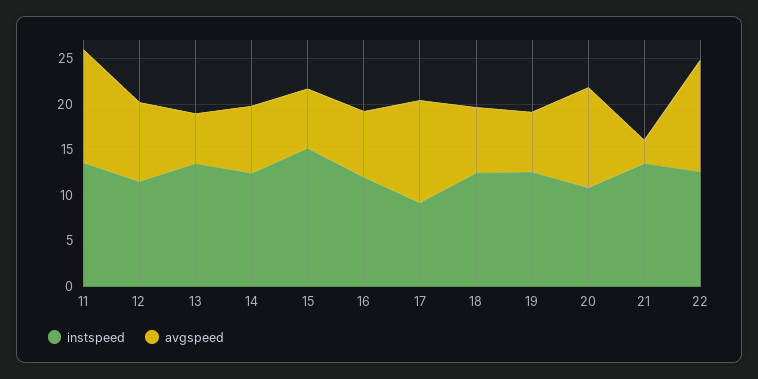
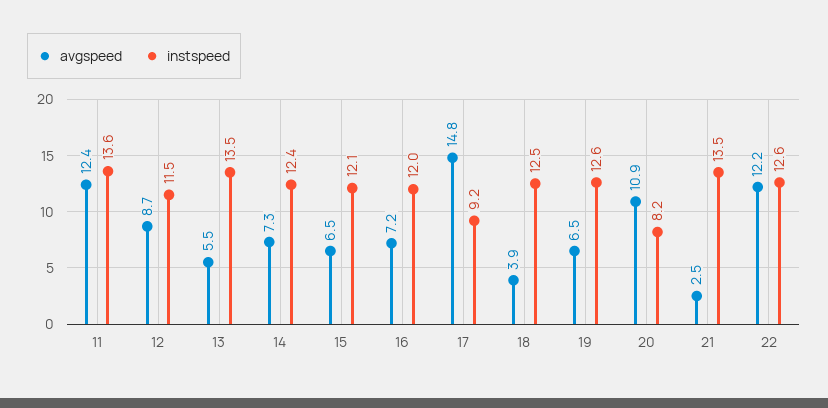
instspeed, 15: 15 -> 12.1
avgspeed, 17: 11 -> 14.8
avgspeed, 18: 7 -> 3.9
instspeed, 20: 11 -> 8.2

